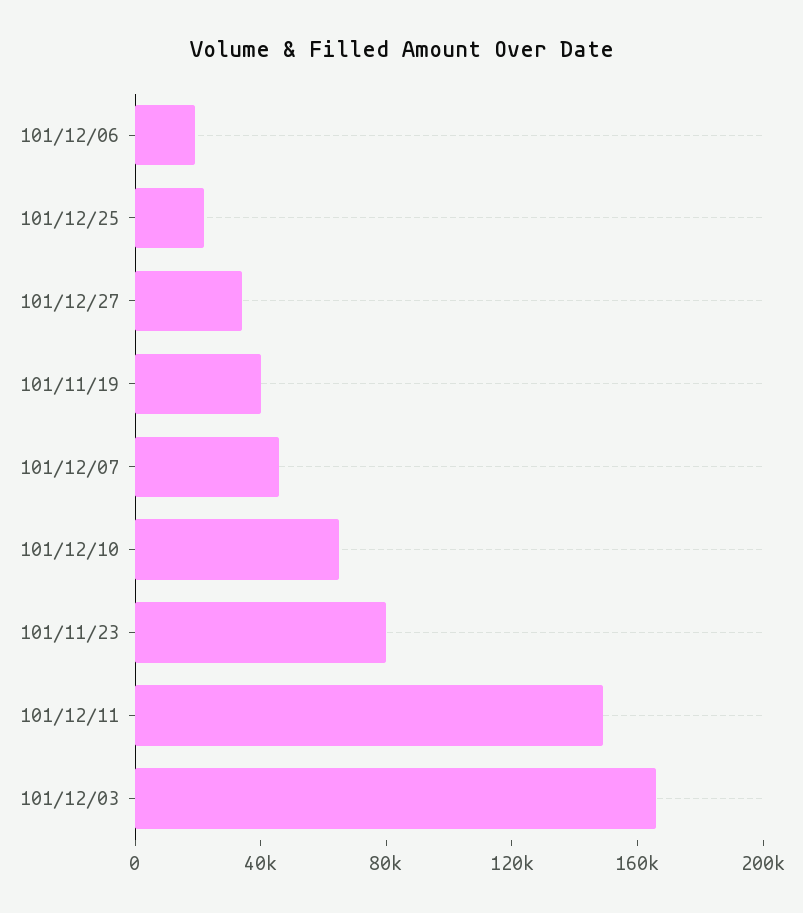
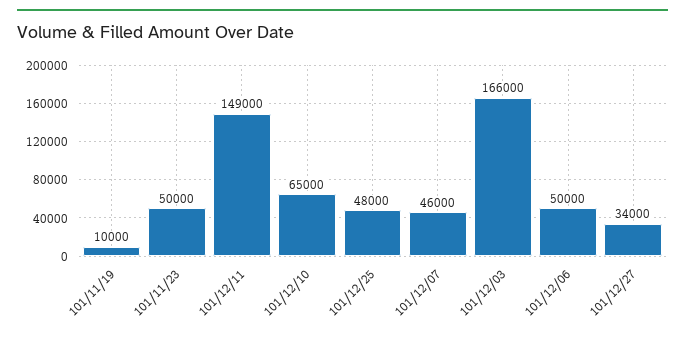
101/12/06: 20000 -> 50000
101/12/25: 20000 -> 48000
101/11/19: 40000 -> 10000
101/11/23: 80000 -> 50000

